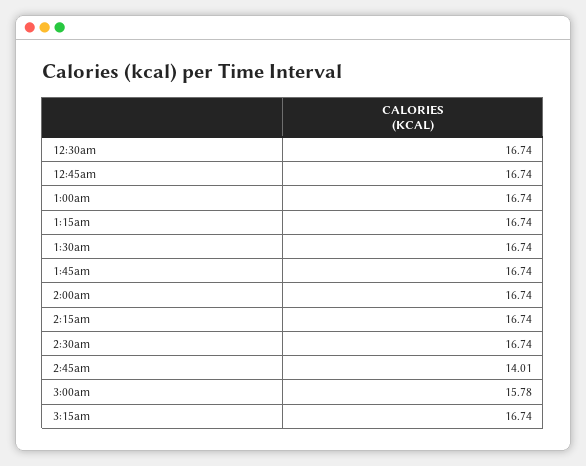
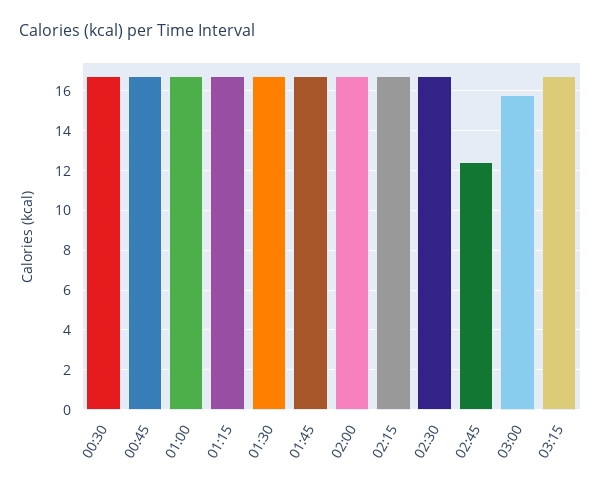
2:45am: 14.01 -> 12.5

